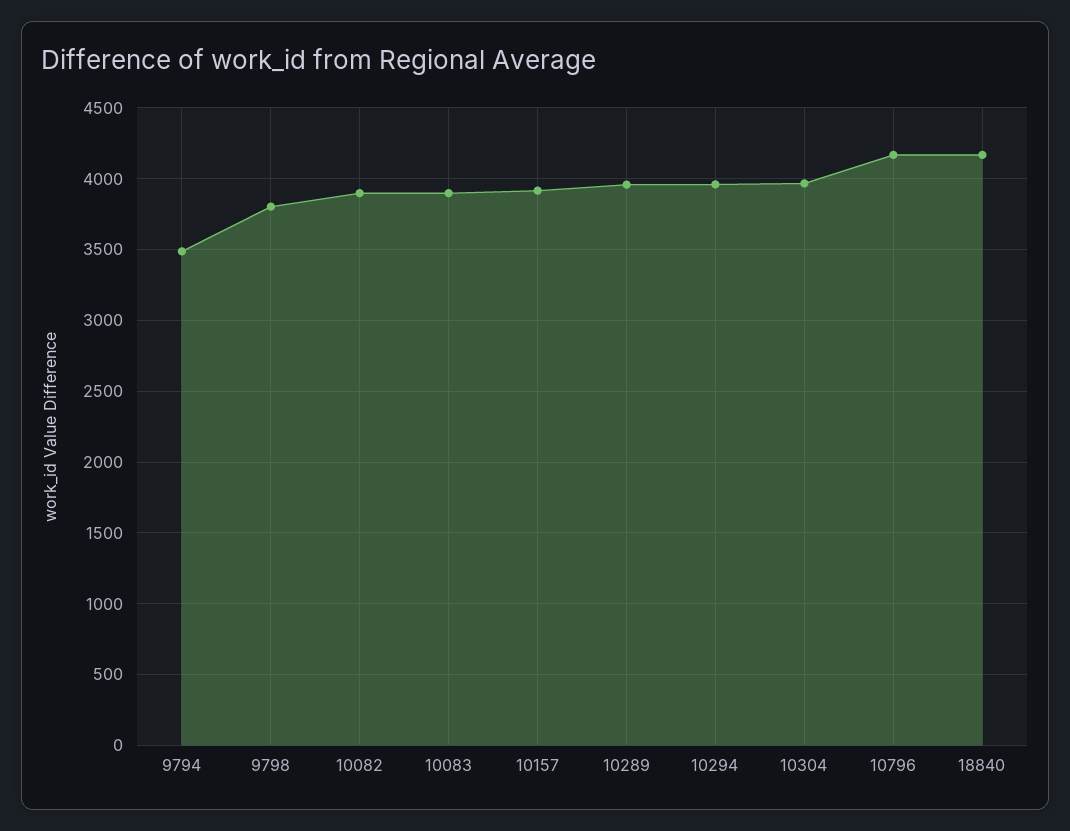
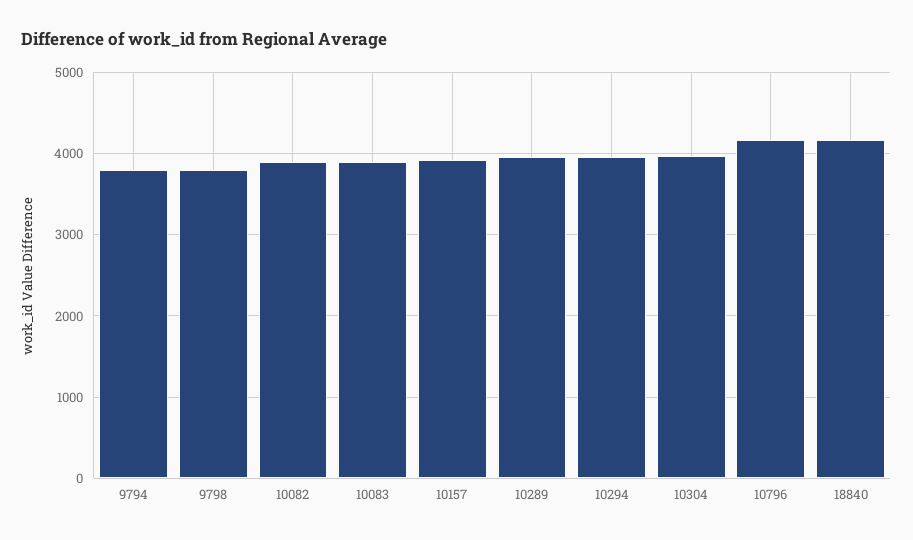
9794: 3500 -> 3800

